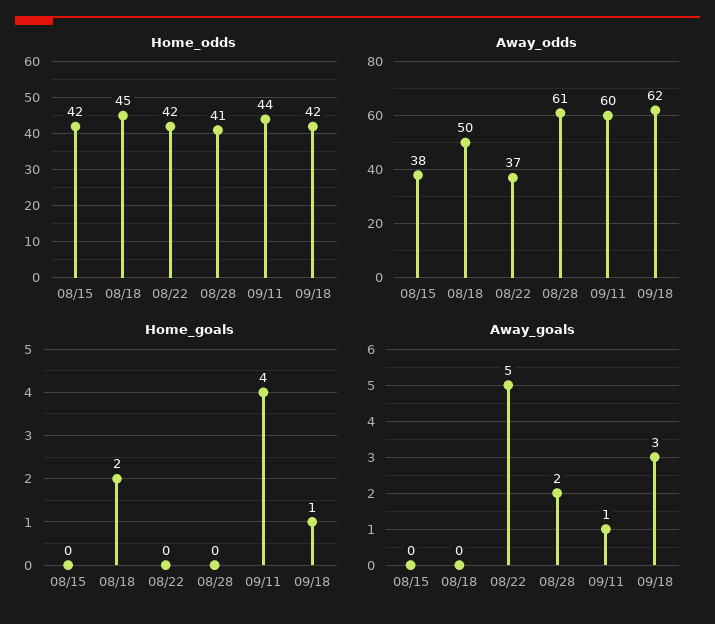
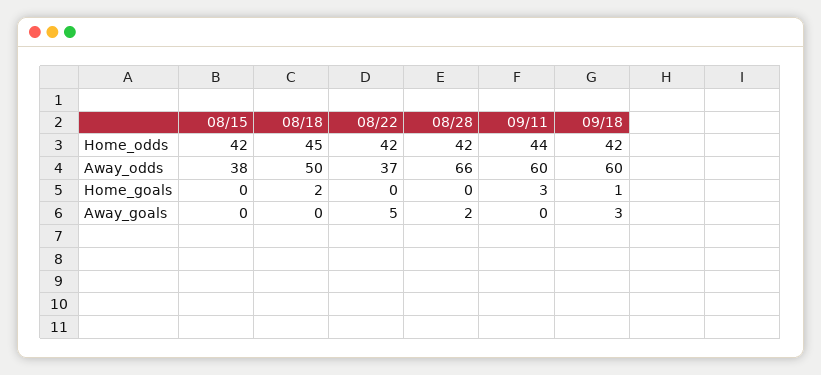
Home_odds, 08/28: 41 -> 42
Away_odds, 08/28: 61 -> 66
Away_odds, 09/18: 62 -> 60
Home_goals, 09/11: 4 -> 3
Away_goals, 09/11: 1 -> 0

